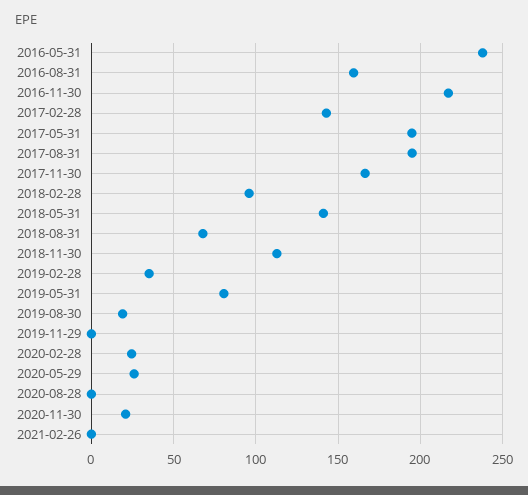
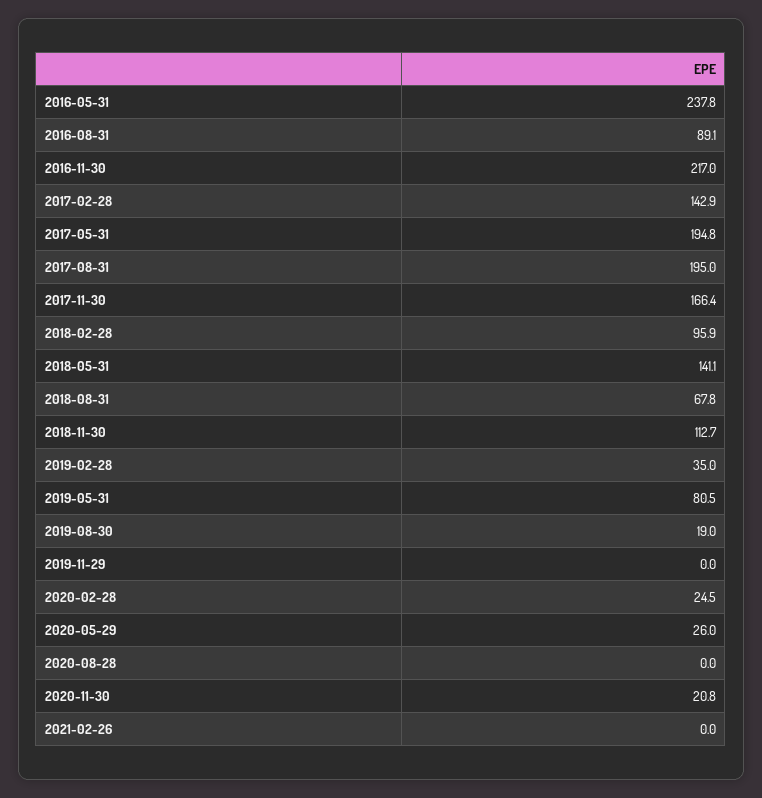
2016-08-31: 160 -> 89.1

